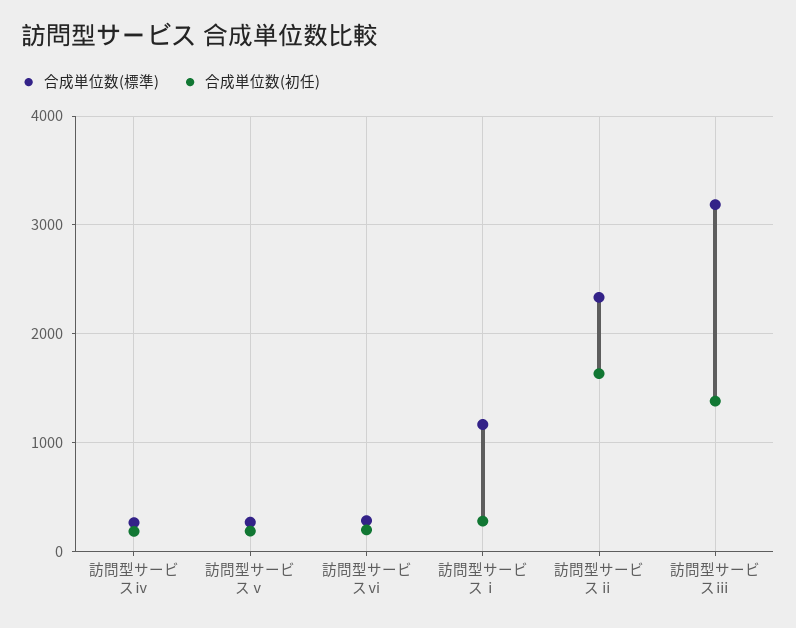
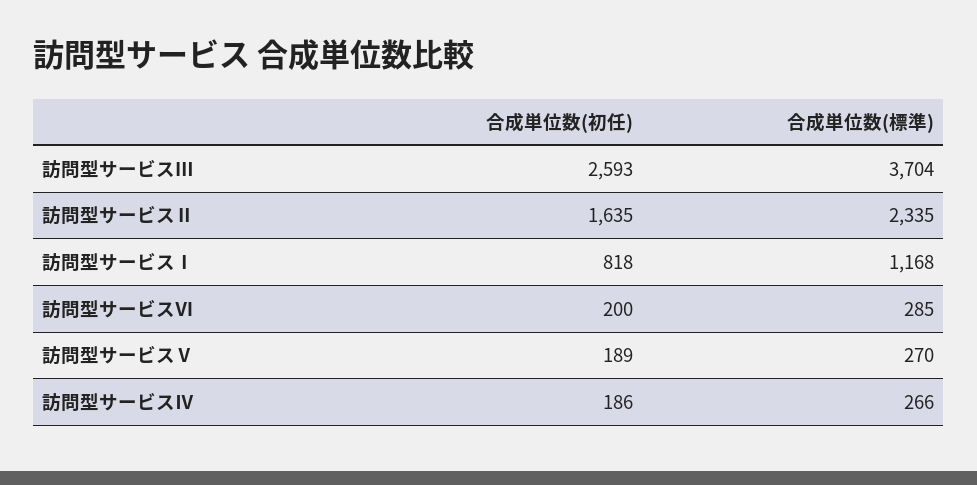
合成単位数(初任), 訪問型サービスⅰ: 300 -> 818
合成単位数(標準), 訪問型サービスⅲ: 3200 -> 3704
合成単位数(初任), 訪問型サービスⅲ: 1400 -> 2593

